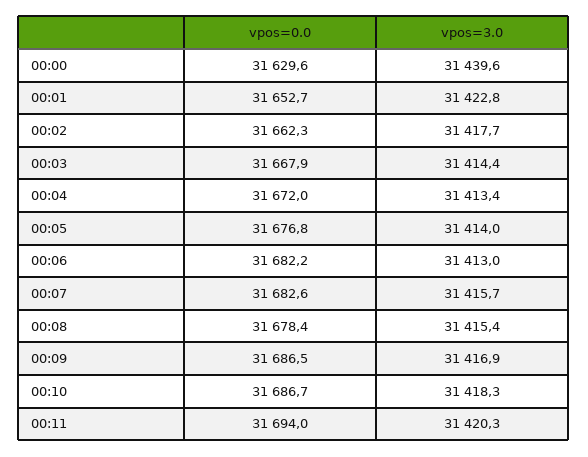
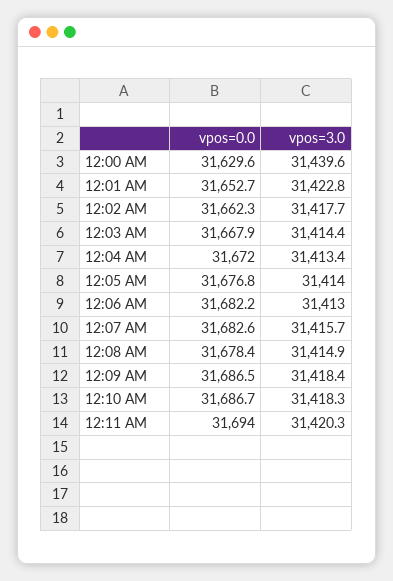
vpos=3.0, 00:08: 31415.4 -> 31414.9
vpos=3.0, 00:09: 31416.9 -> 31418.4

